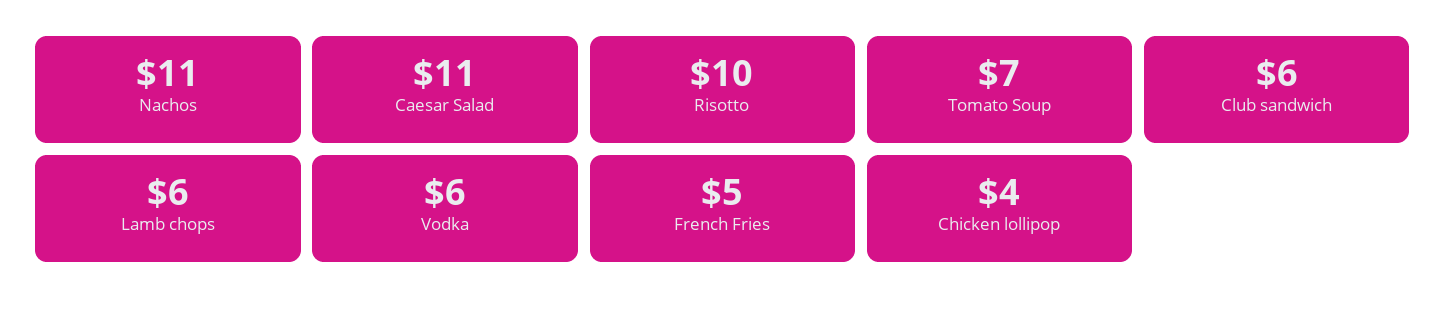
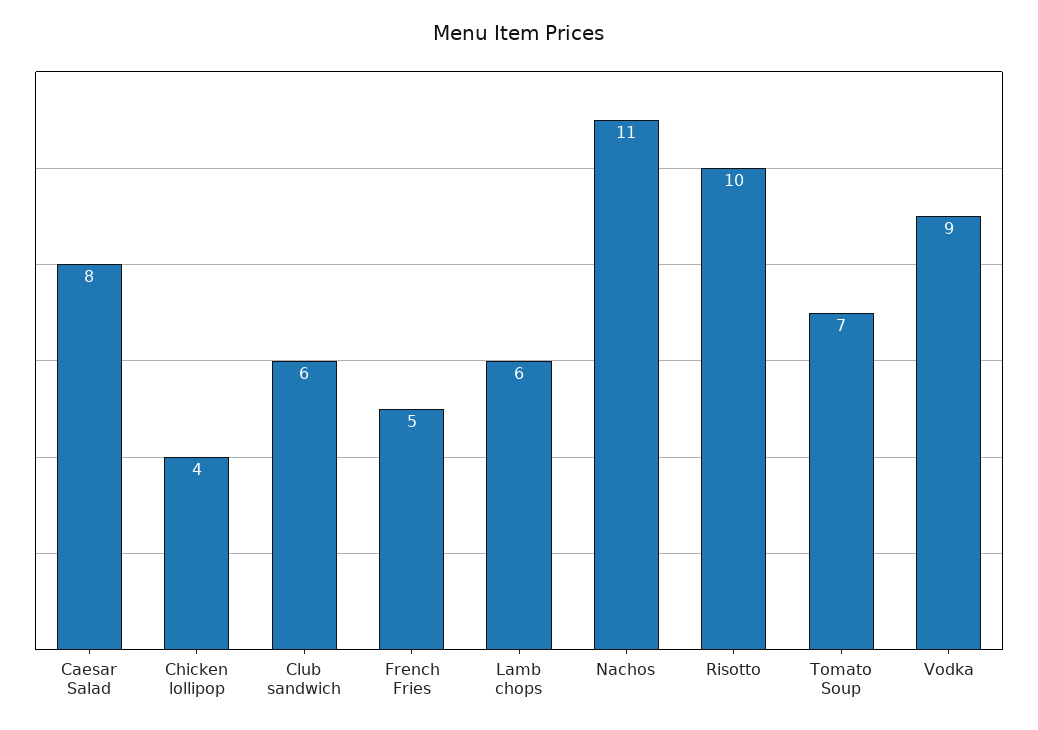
Caesar Salad: 11 -> 8
Vodka: 6 -> 9

